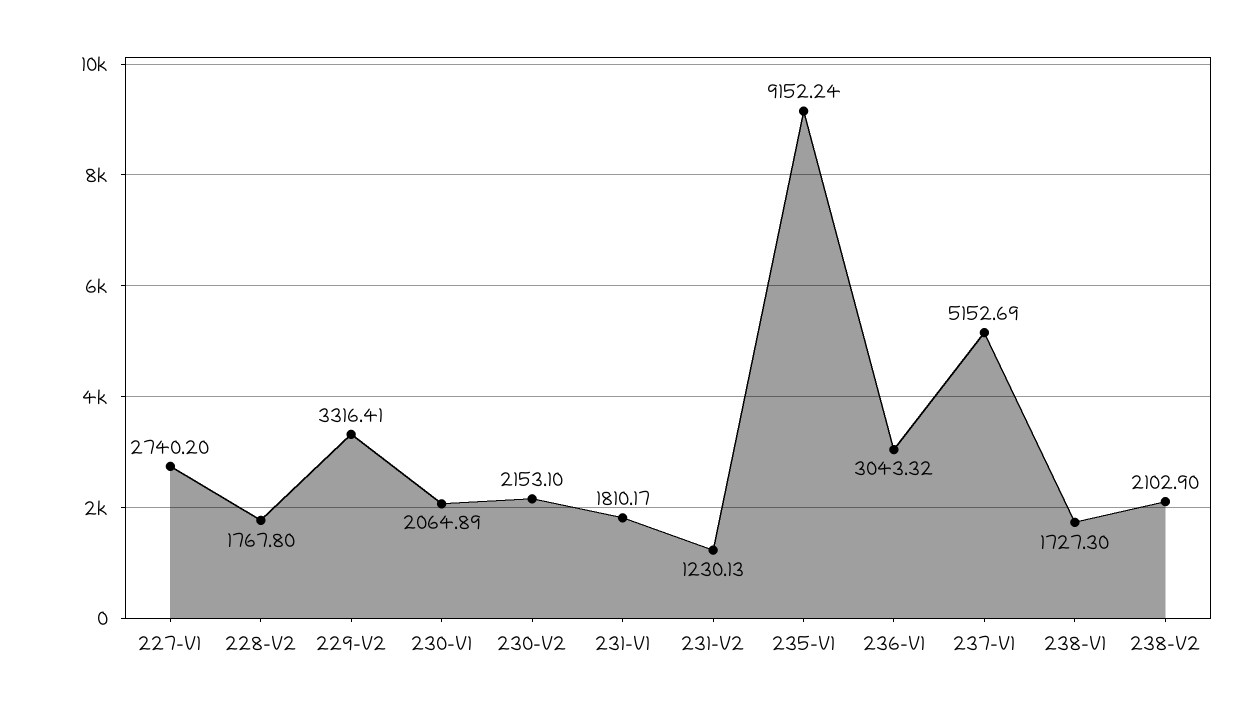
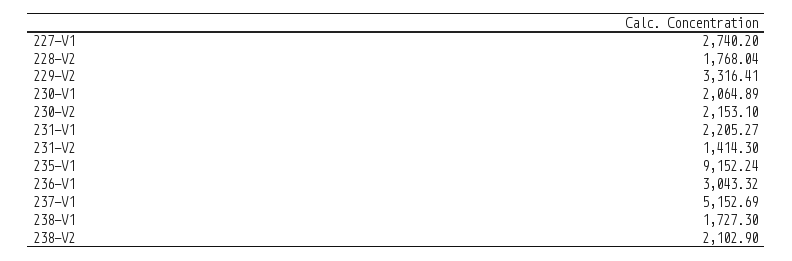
228-V2: 1767.8 -> 1768.04
231-V1: 1810.17 -> 2205.27
231-V2: 1230.13 -> 1414.3

